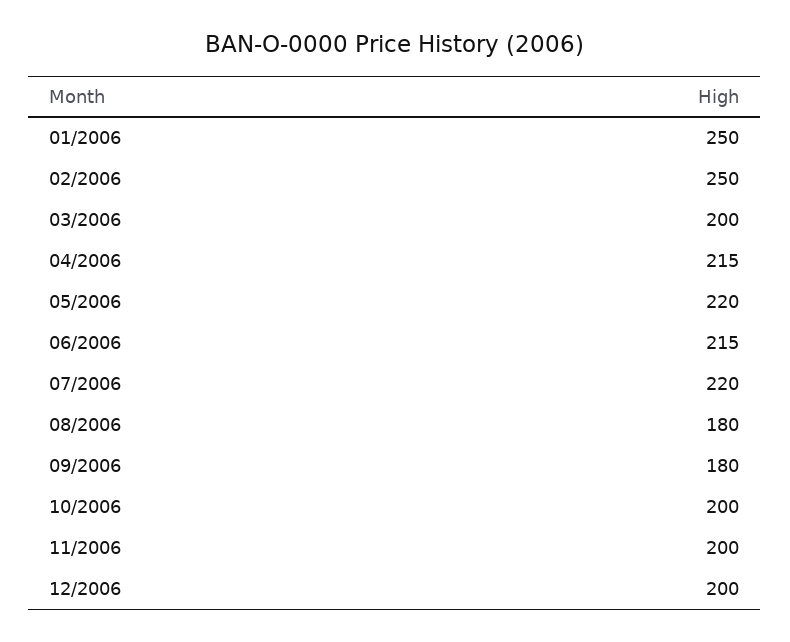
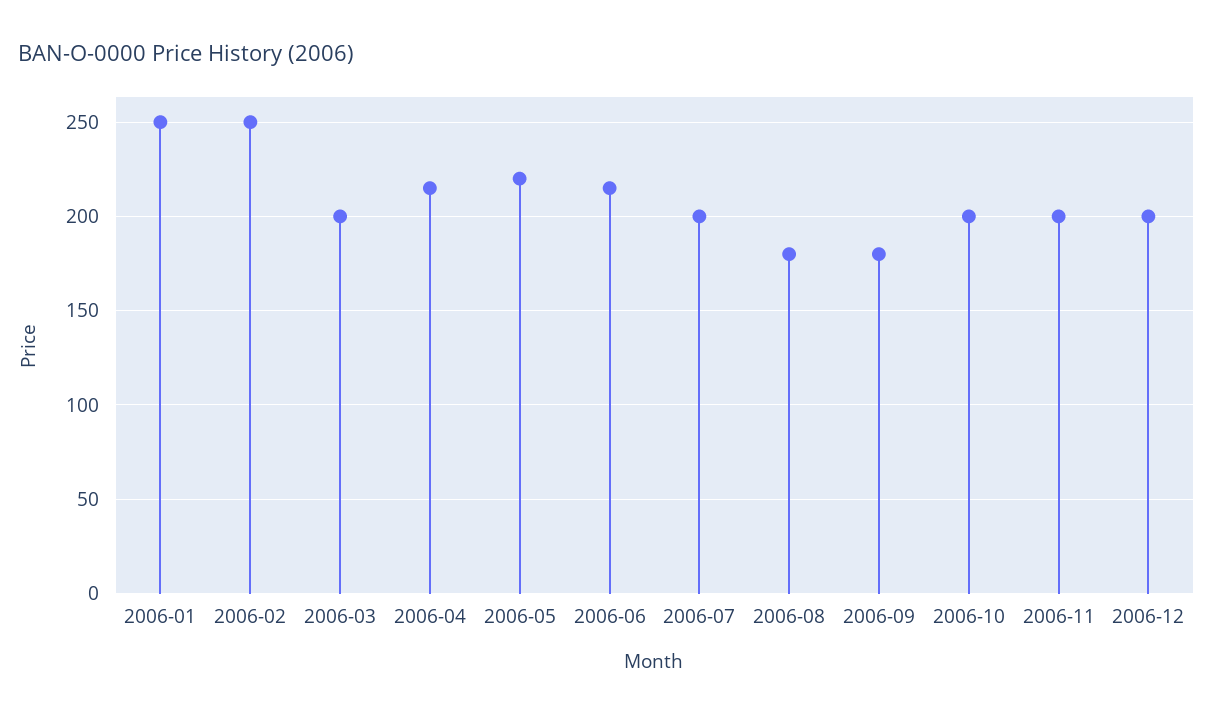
07/2006: 220 -> 200

